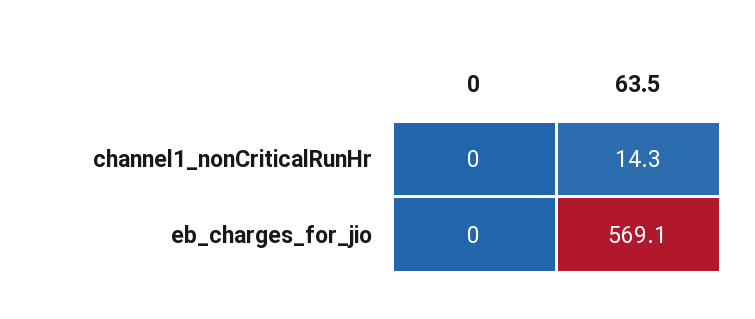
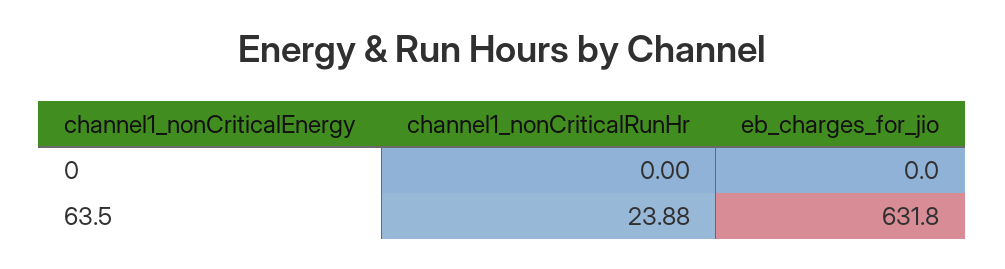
63.5, channel1_nonCriticalRunHr: 14.3 -> 23.88
63.5, eb_charges_for_jio: 569.1 -> 631.8

